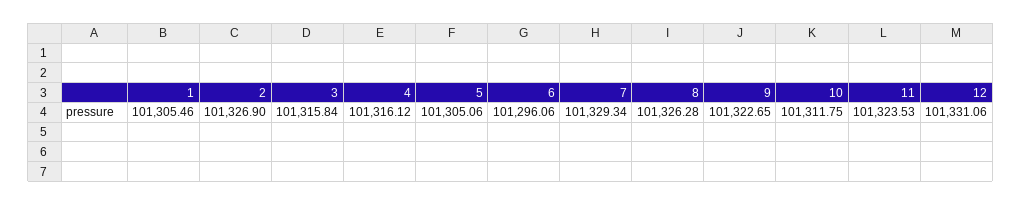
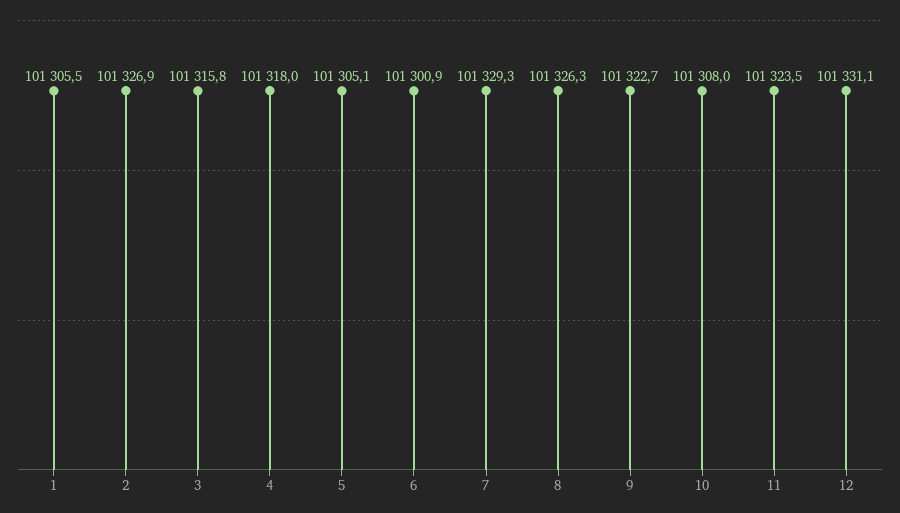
4: 101316.12 -> 101318
6: 101296.06 -> 101300.9
10: 101311.75 -> 101308

